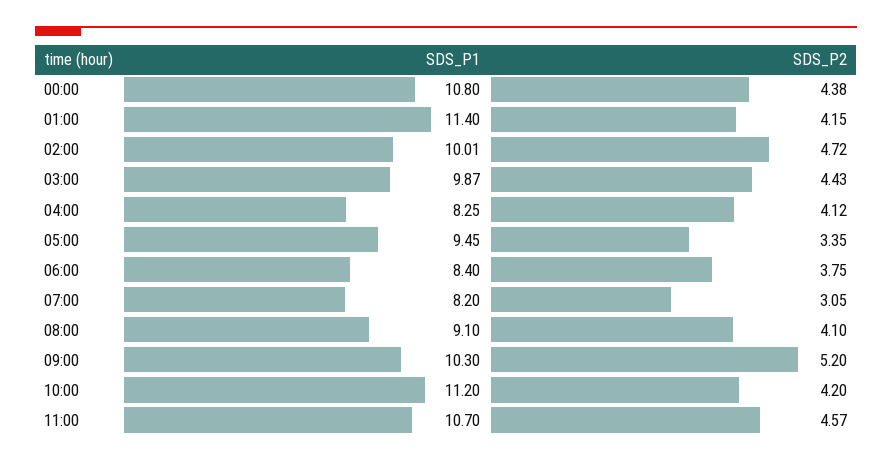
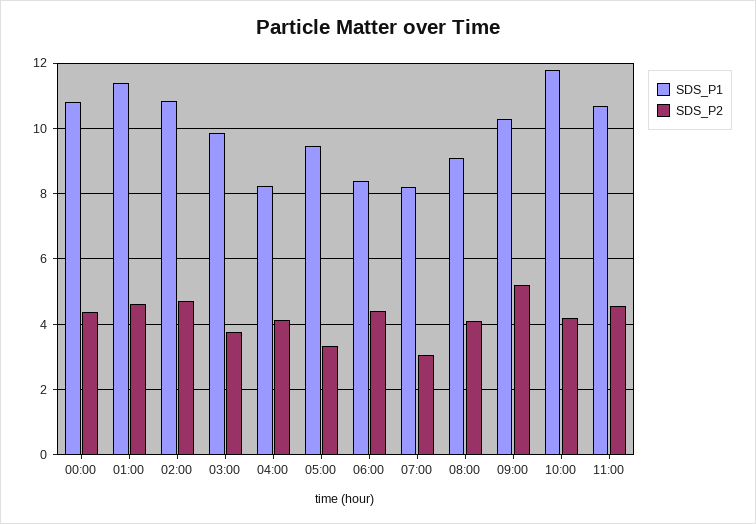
SDS_P2, 01:00: 4.15 -> 4.6
SDS_P1, 02:00: 10.01 -> 10.8
SDS_P2, 03:00: 4.43 -> 3.8
SDS_P2, 06:00: 3.75 -> 4.4
SDS_P1, 10:00: 11.2 -> 11.8

